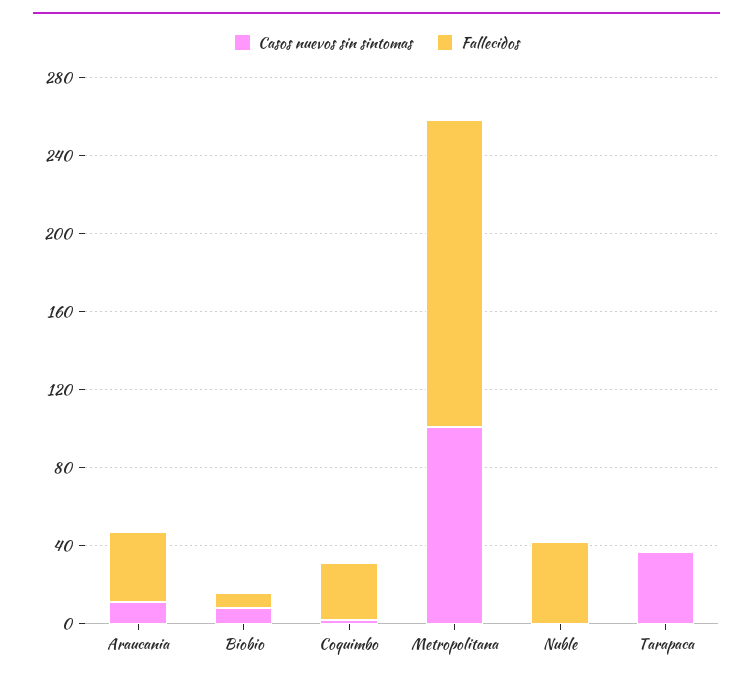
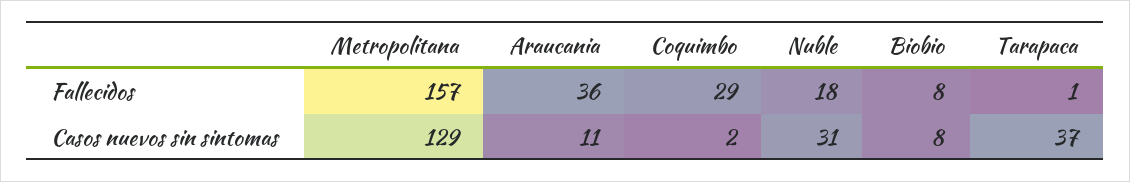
Casos nuevos sin sintomas, Metropolitana: 100 -> 129
Casos nuevos sin sintomas, Nuble: 0 -> 31
Fallecidos, Nuble: 40 -> 18

